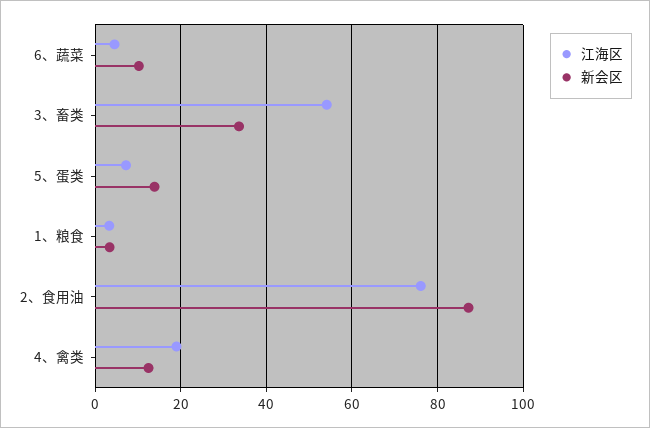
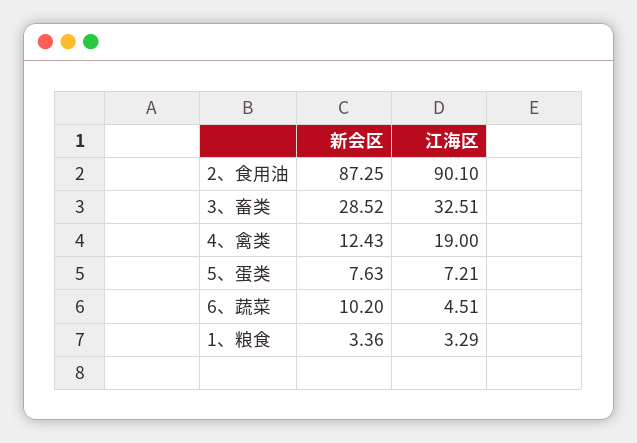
江海区, 3、畜类: 54 -> 32.51
新会区, 3、畜类: 34 -> 28.52
新会区, 5、蛋类: 14 -> 7.63
江海区, 2、食用油: 76 -> 90.1

